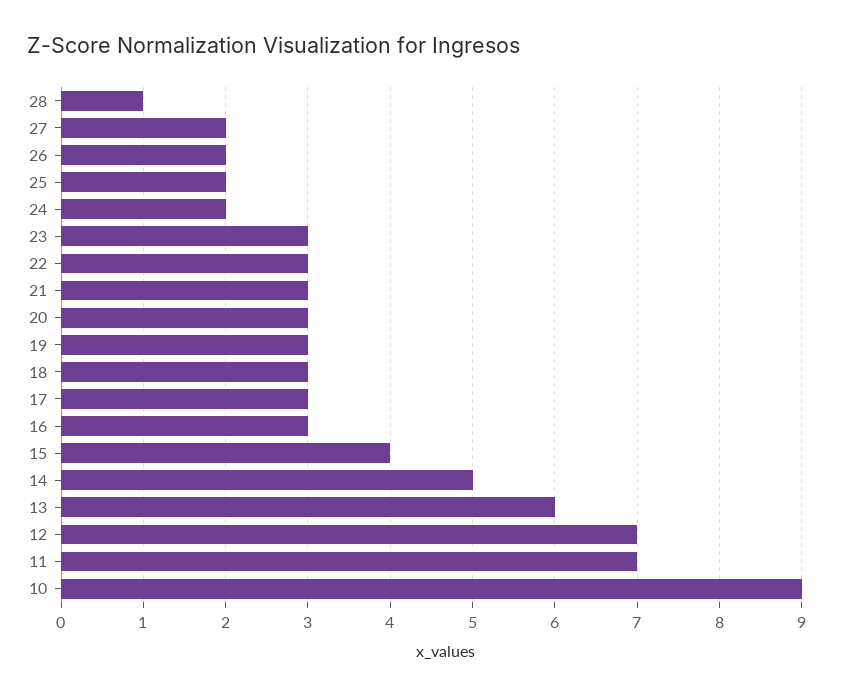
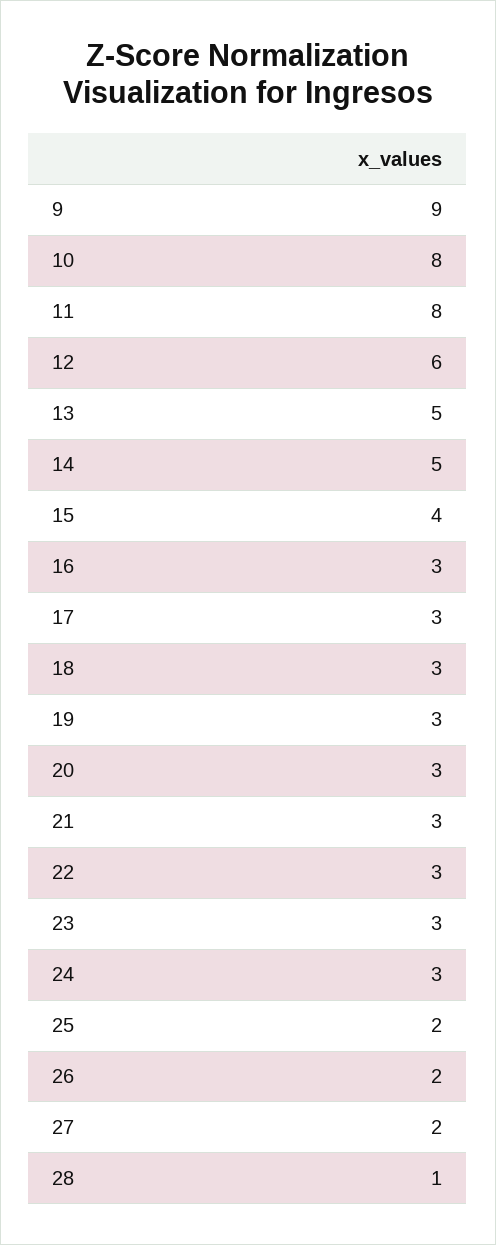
24: 2 -> 3
13: 6 -> 5
12: 7 -> 6
11: 7 -> 8
10: 9 -> 8
9: none -> 9

